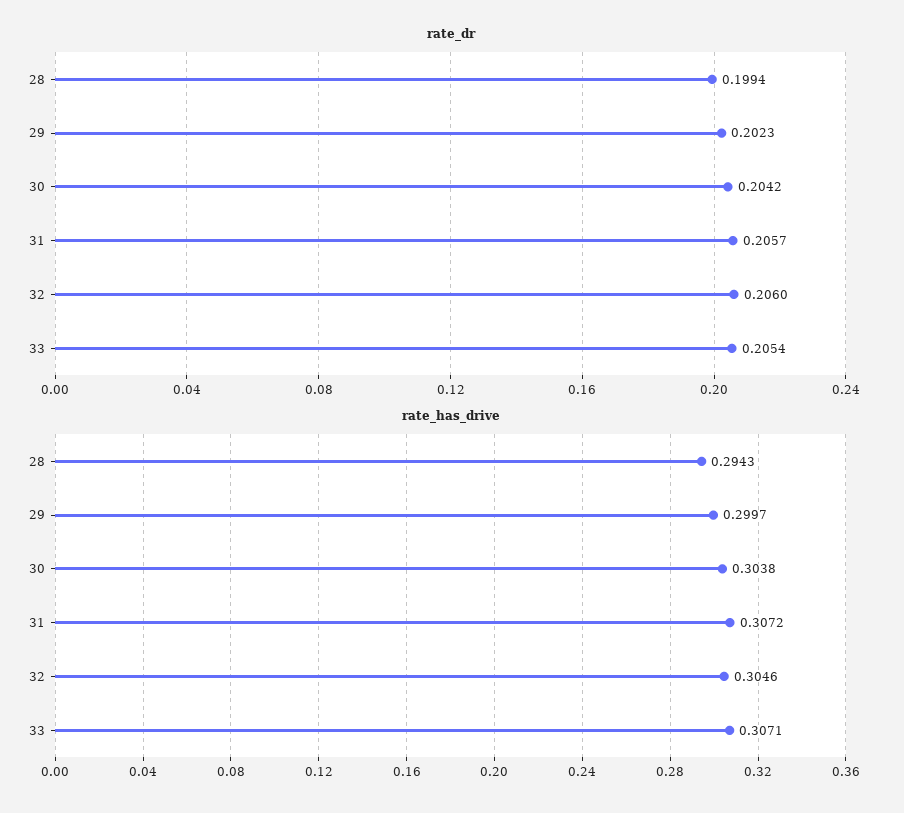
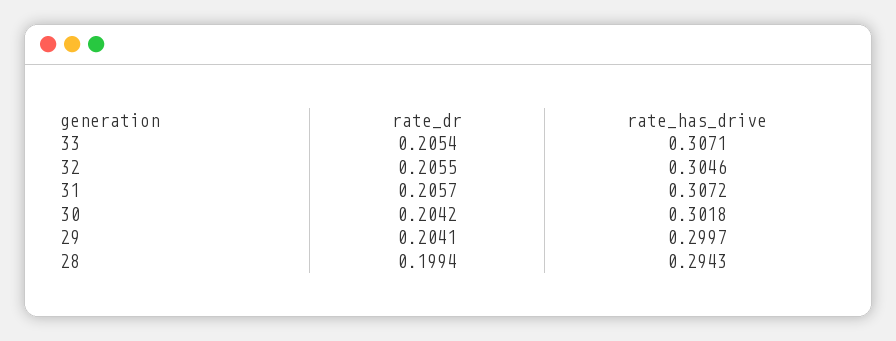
rate_dr, 29: 0.2023 -> 0.2041
rate_dr, 32: 0.206 -> 0.2055
rate_has_drive, 30: 0.3038 -> 0.3018

